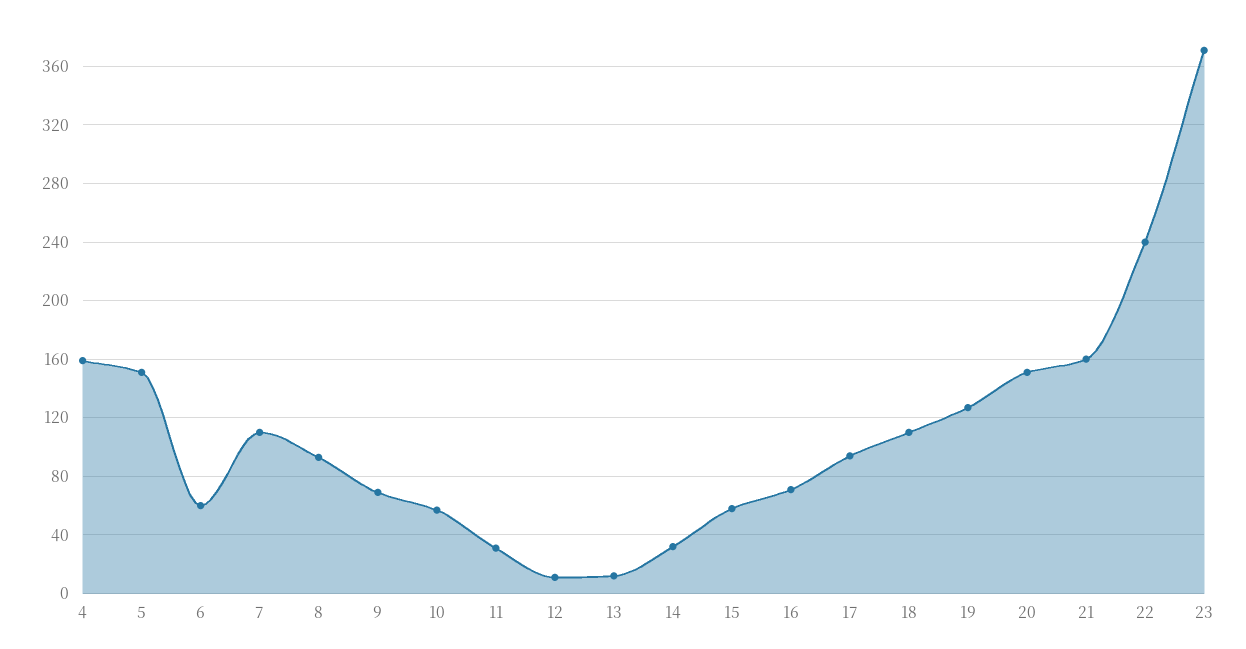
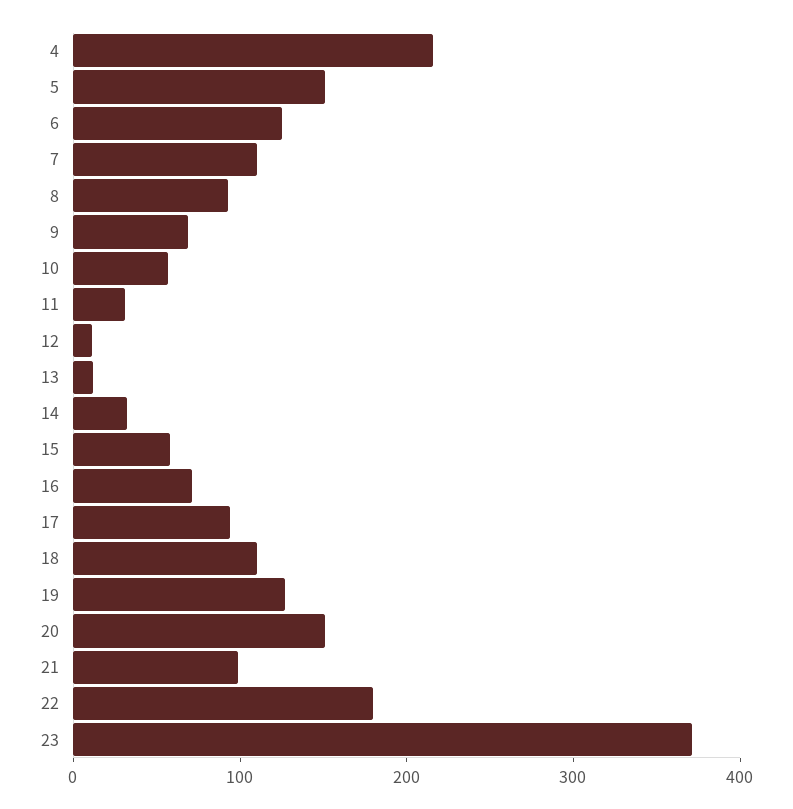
4: 160 -> 220
6: 60 -> 120
21: 160 -> 100
22: 240 -> 180

